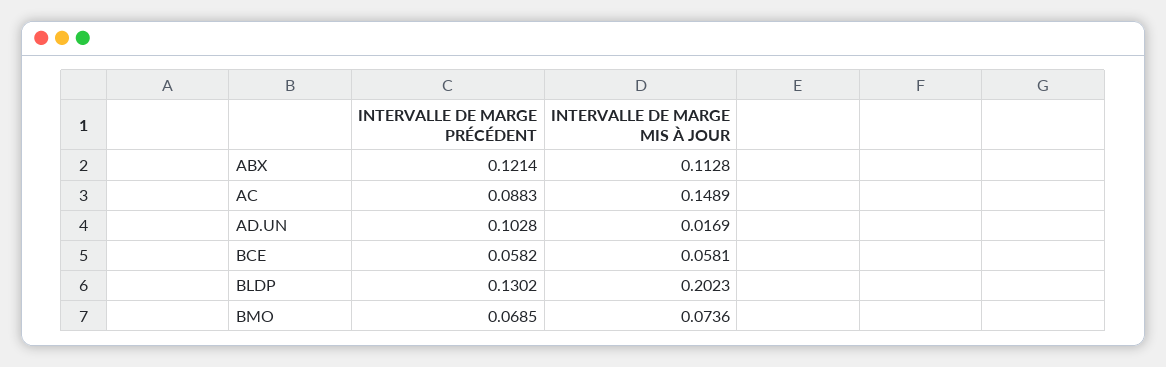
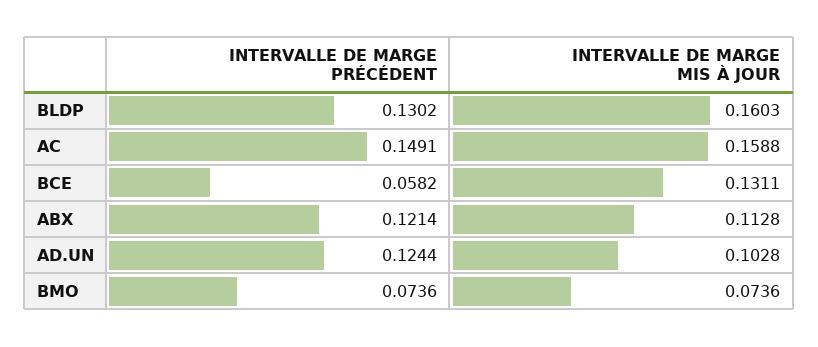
INTERVALLE DE MARGE PRÉCÉDENT, AC: 0.0883 -> 0.1491
INTERVALLE DE MARGE MIS À JOUR, AC: 0.1489 -> 0.1588
INTERVALLE DE MARGE PRÉCÉDENT, AD.UN: 0.1028 -> 0.1244
INTERVALLE DE MARGE MIS À JOUR, AD.UN: 0.0169 -> 0.1028
INTERVALLE DE MARGE MIS À JOUR, BCE: 0.0581 -> 0.1311
INTERVALLE DE MARGE MIS À JOUR, BLDP: 0.2023 -> 0.1603
INTERVALLE DE MARGE PRÉCÉDENT, BMO: 0.0685 -> 0.0736

